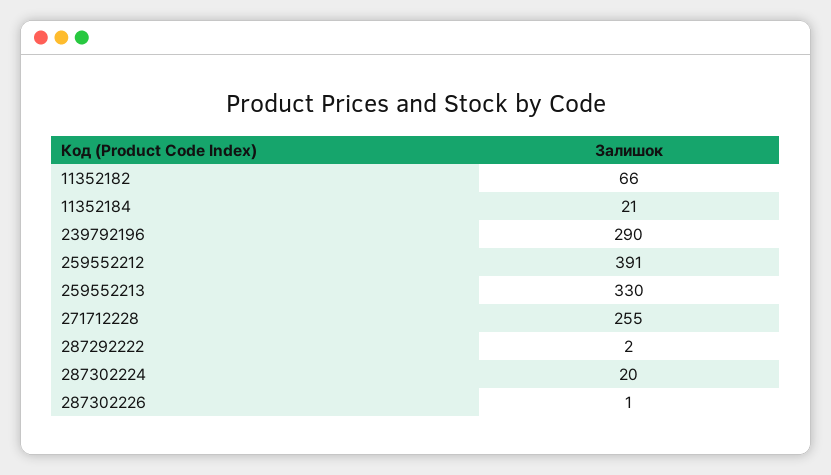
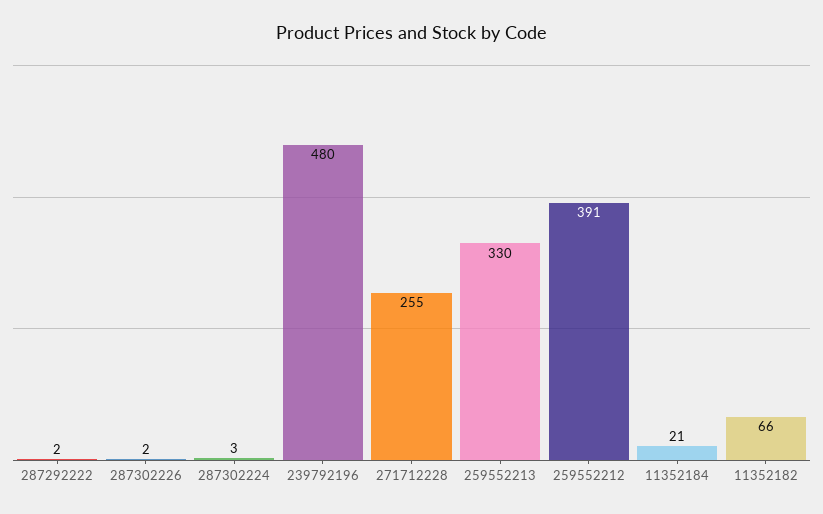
239792196: 290 -> 480
287302224: 20 -> 3
287302226: 1 -> 2

